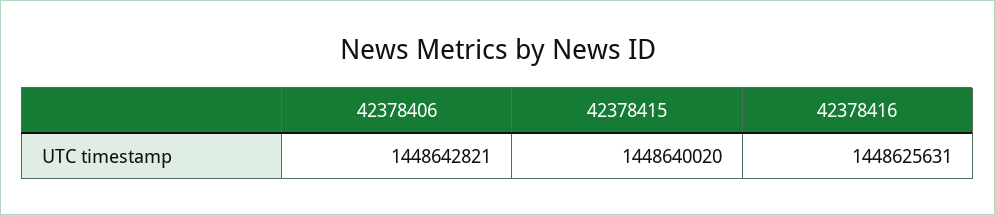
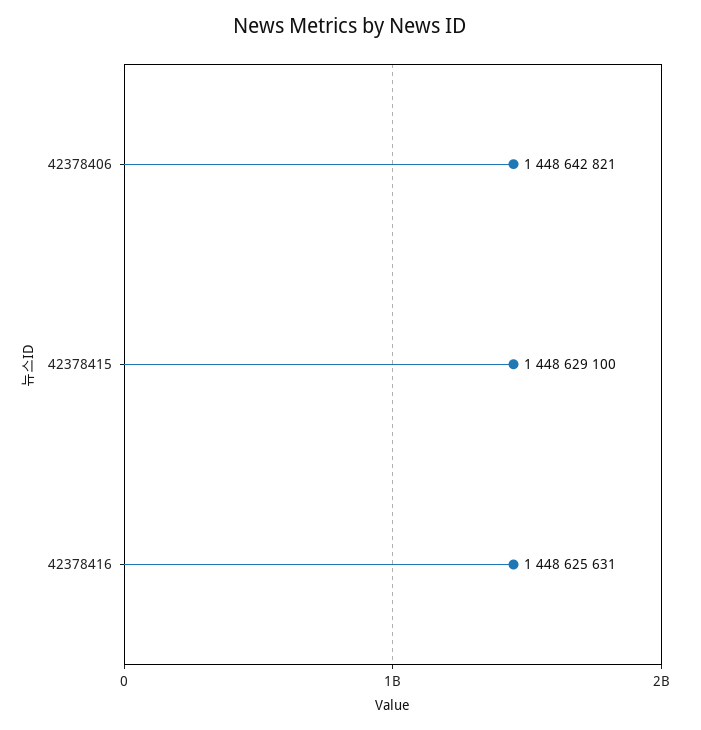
42378415: 1448640020 -> 1448629100

